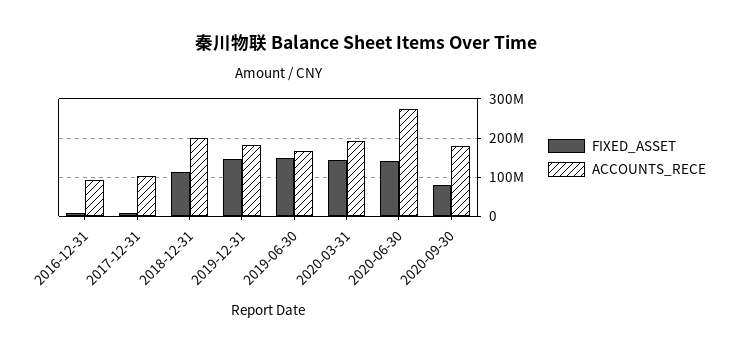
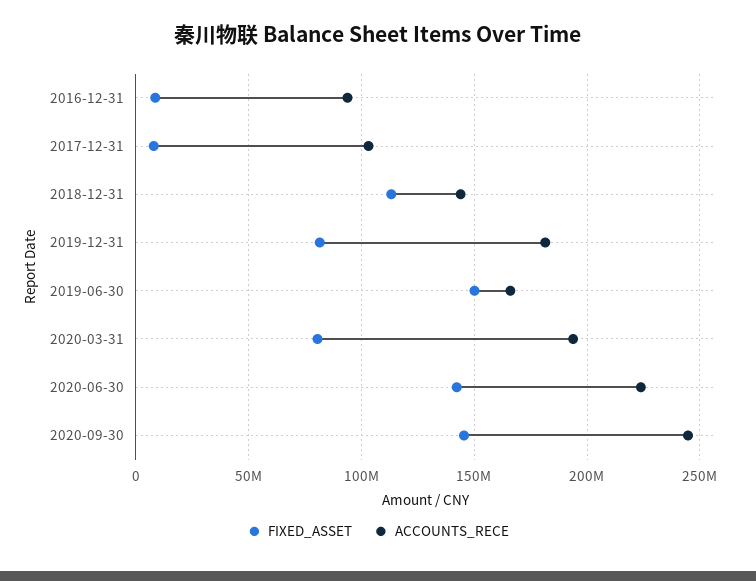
ACCOUNTS_RECE, 2018-12-31: 200000000 -> 145000000
FIXED_ASSET, 2019-12-31: 140000000 -> 80000000
FIXED_ASSET, 2020-03-31: 140000000 -> 80000000
ACCOUNTS_RECE, 2020-06-30: 280000000 -> 225000000
FIXED_ASSET, 2020-09-30: 80000000 -> 145000000
ACCOUNTS_RECE, 2020-09-30: 180000000 -> 245000000

